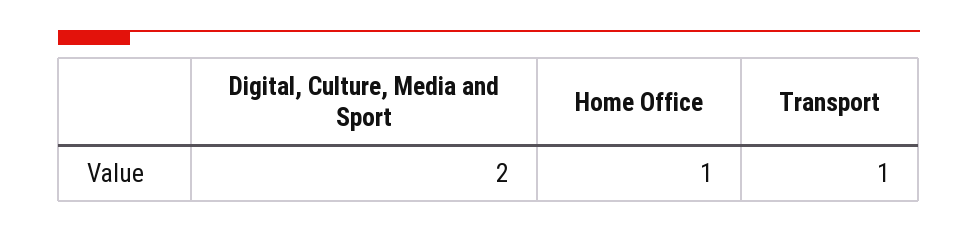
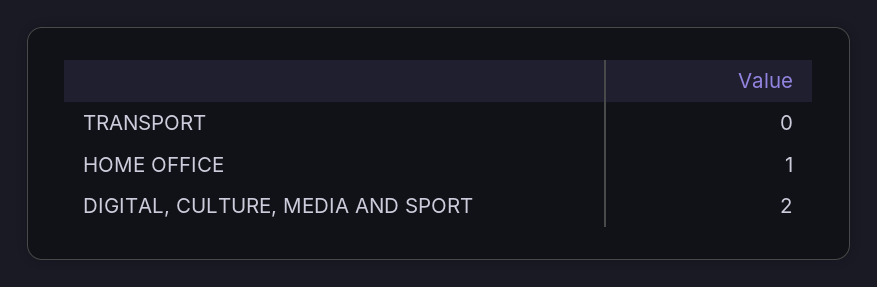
Transport: 1 -> 0

